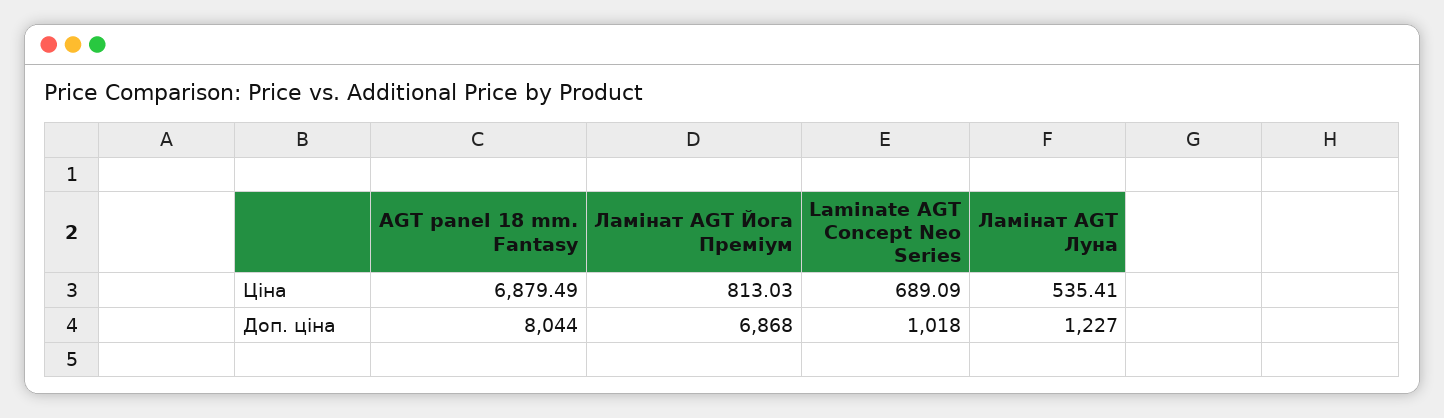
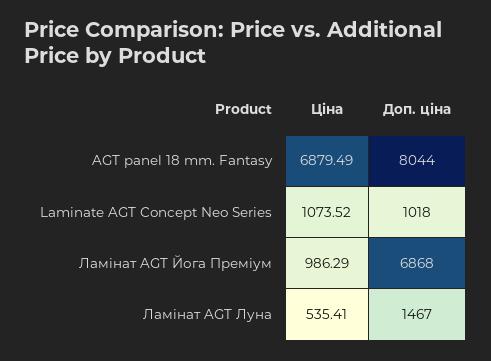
Ламінат AGT Йога Преміум, Ціна: 813.03 -> 986.29
Laminate AGT Concept Neo Series, Ціна: 689.09 -> 1073.52
Ламінат AGT Луна, Доп. ціна: 1227 -> 1467

